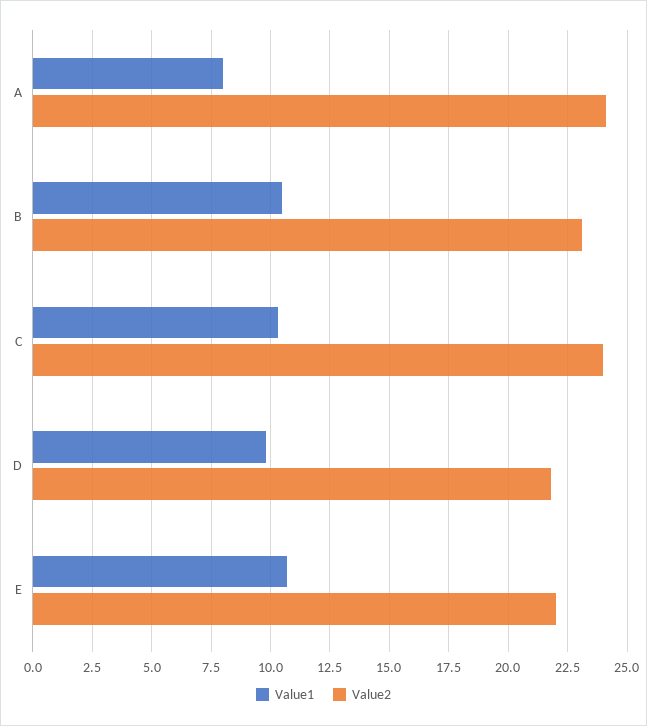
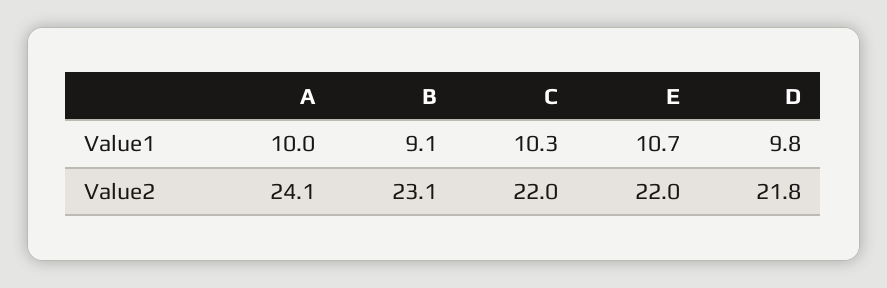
Value1, A: 8 -> 10
Value1, B: 10.5 -> 9.1
Value2, C: 24 -> 22

